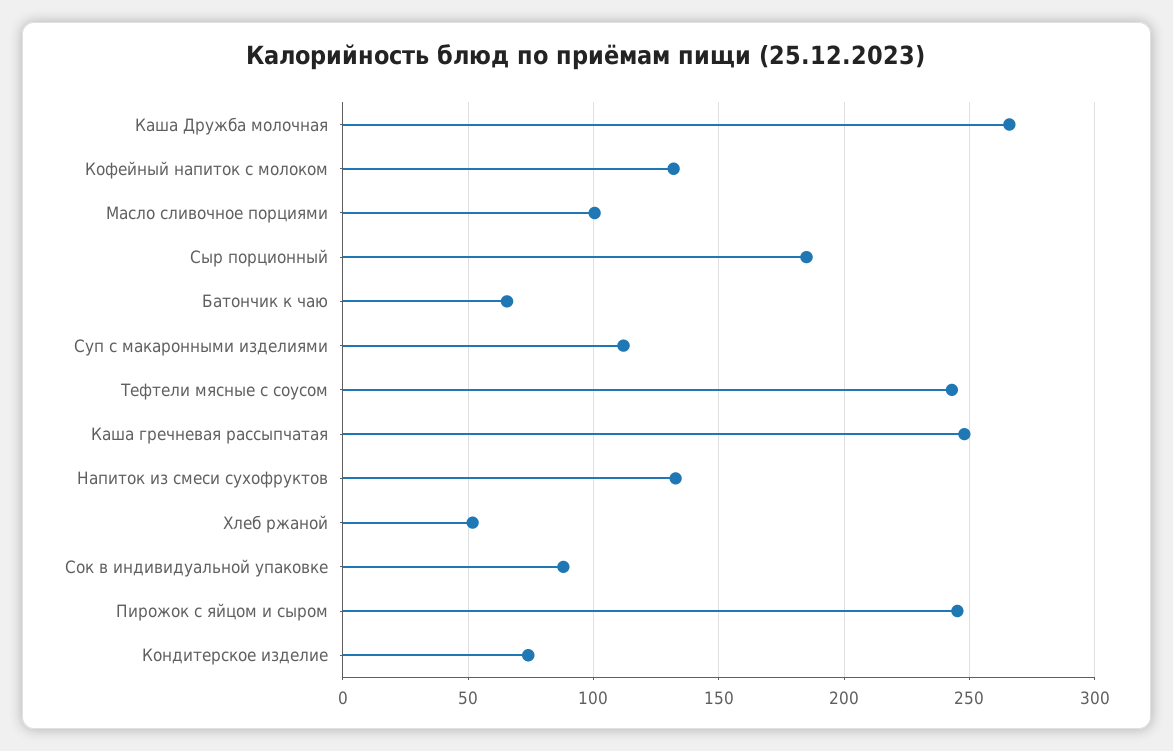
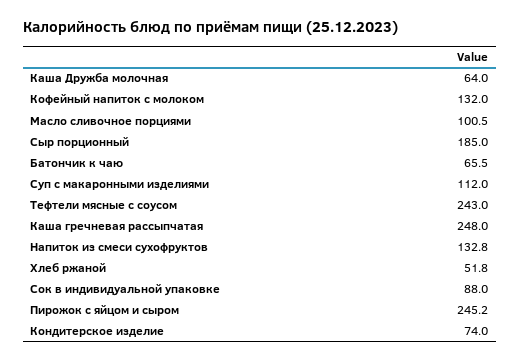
Каша Дружба молочная: 265 -> 64

